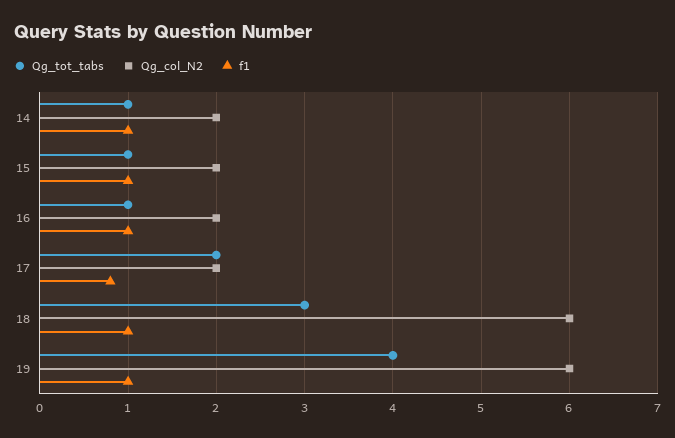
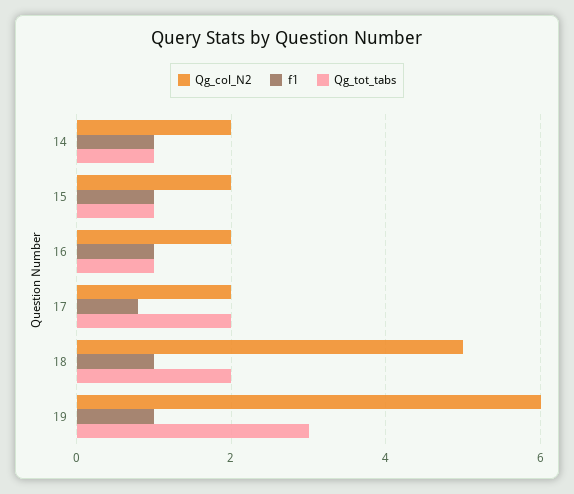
Qg_tot_tabs, 18: 3 -> 2
Qg_col_N2, 18: 6 -> 5
Qg_tot_tabs, 19: 4 -> 3

